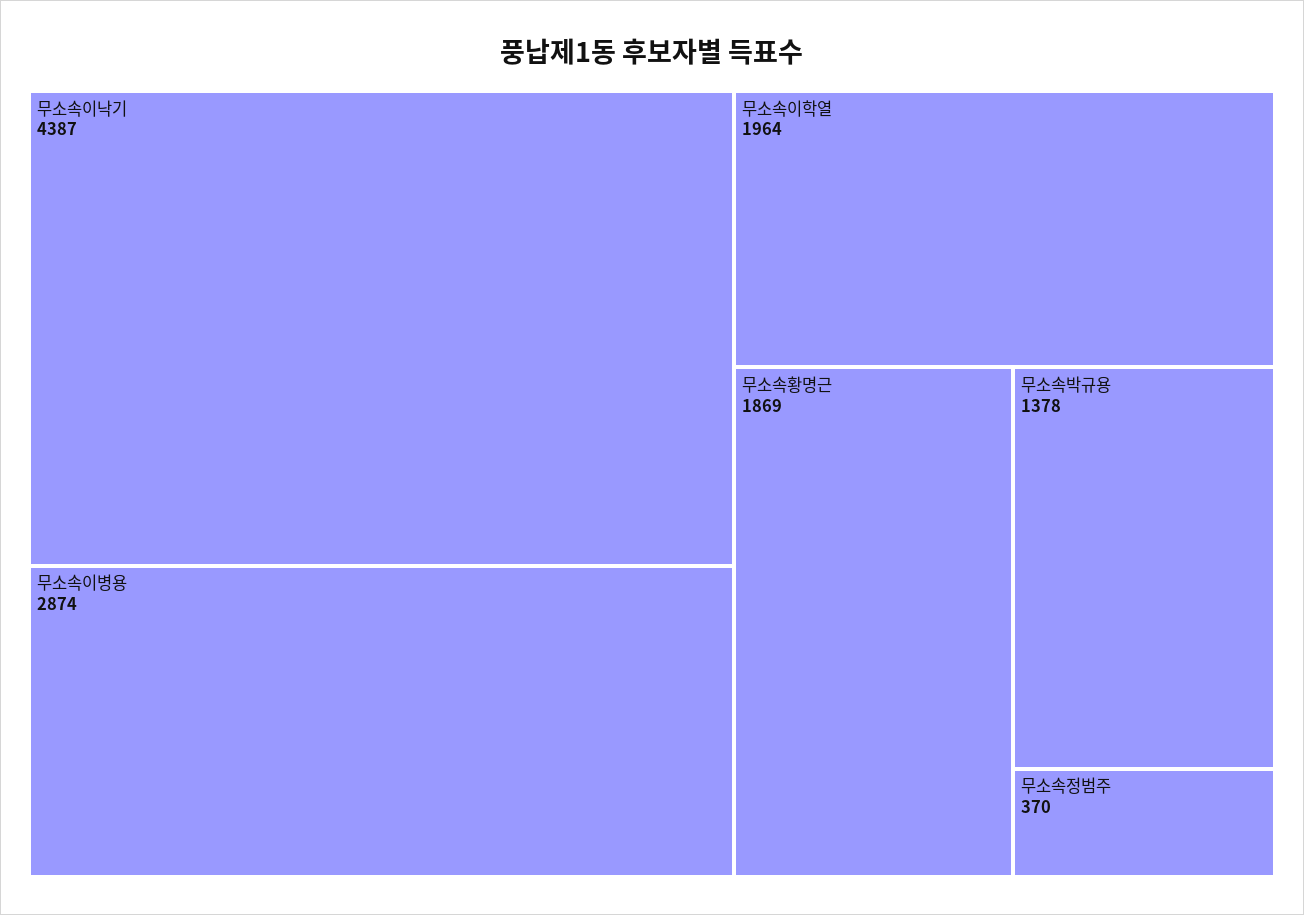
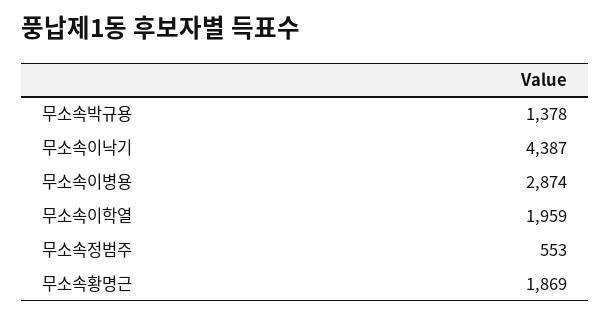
무소속이학열: 1964 -> 1959
무소속정범주: 370 -> 553

